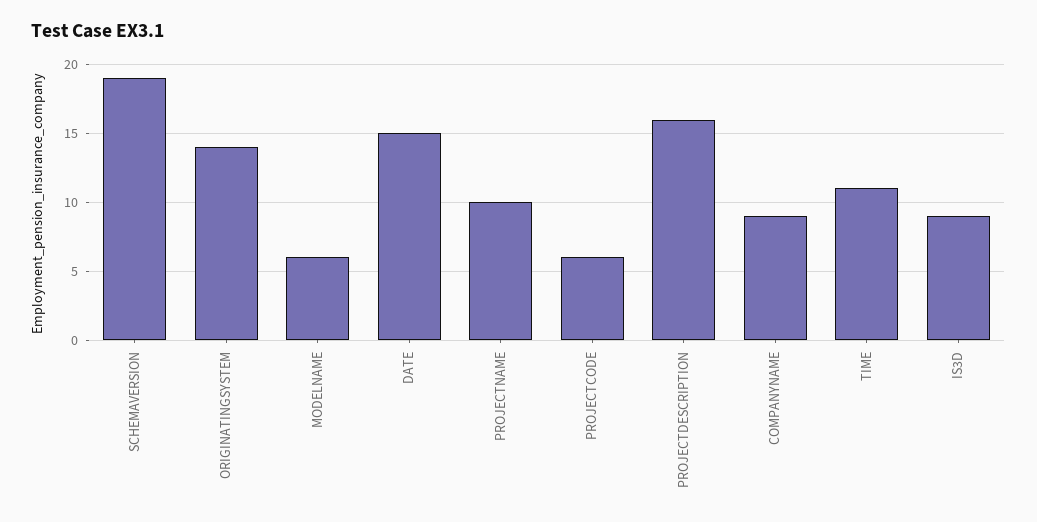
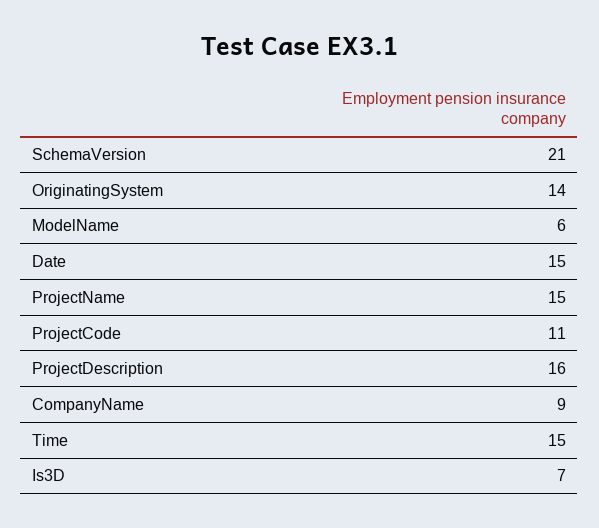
SCHEMAVERSION: 19 -> 21
PROJECTNAME: 10 -> 15
PROJECTCODE: 6 -> 11
TIME: 11 -> 15
IS3D: 9 -> 7

